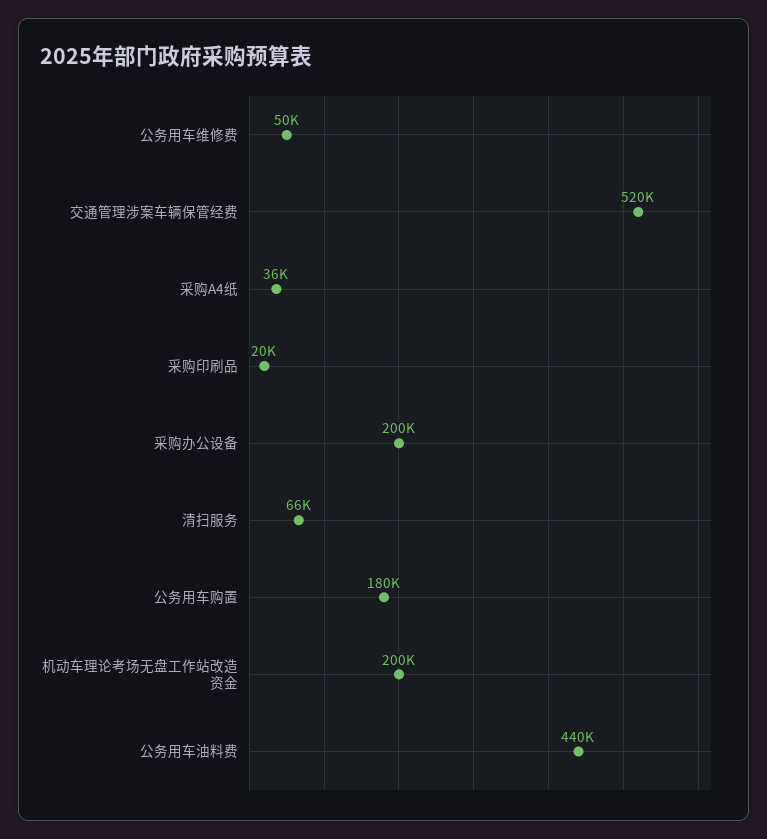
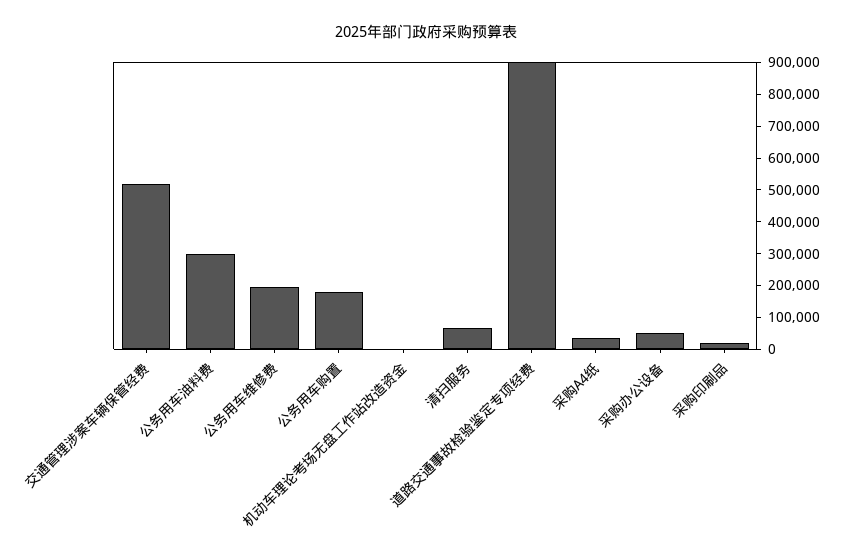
公务用车维修费: 50000 -> 200000
采购办公设备: 200000 -> 50000
机动车理论考场无盘工作站改造资金: 200000 -> 0
公务用车油料费: 440000 -> 300000
道路交通事故检验鉴定专项经费: none -> 900000

